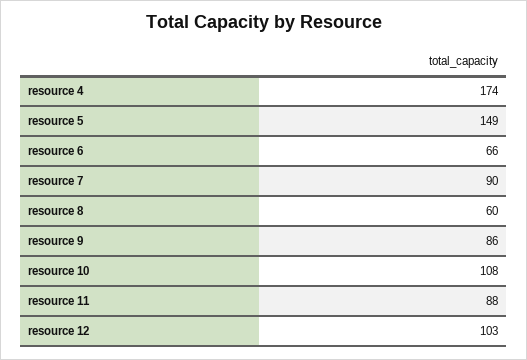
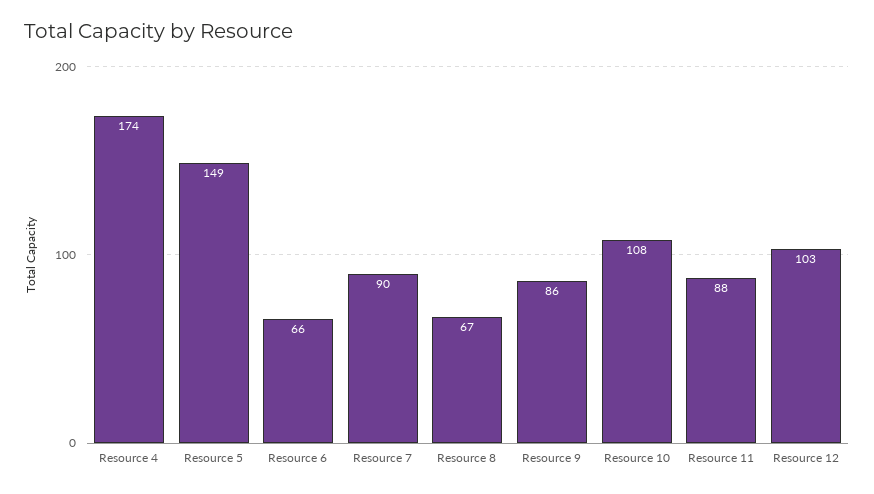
resource 8: 60 -> 67

